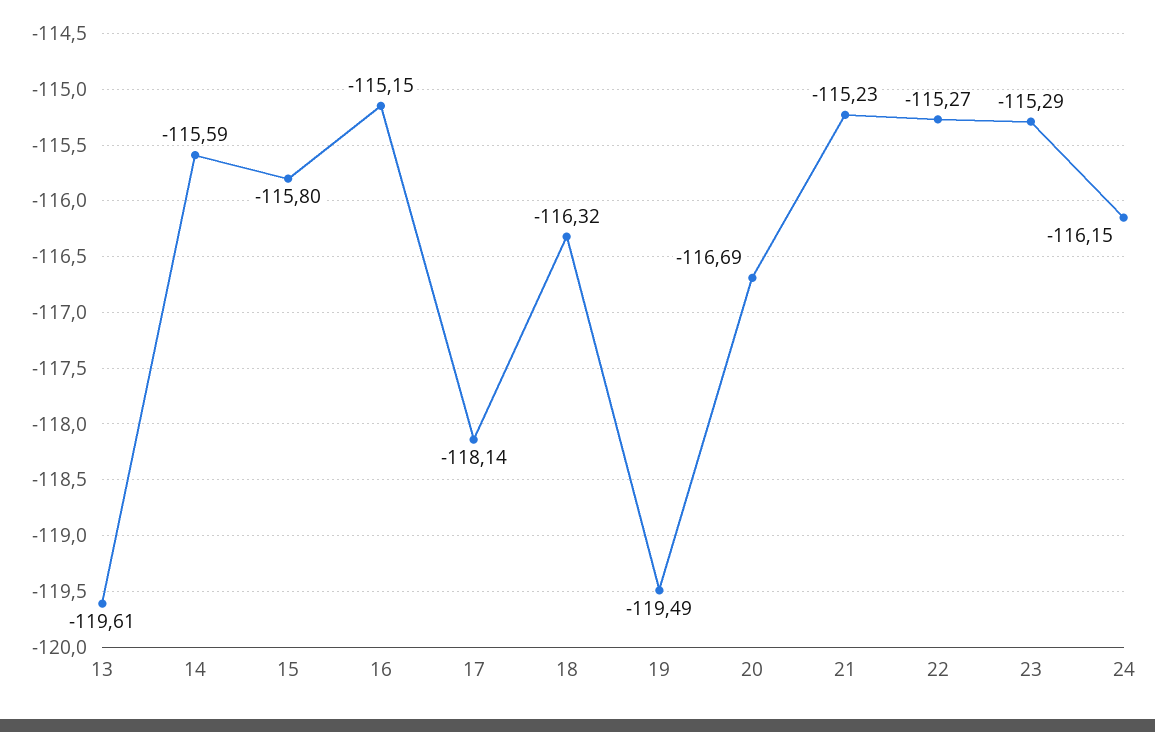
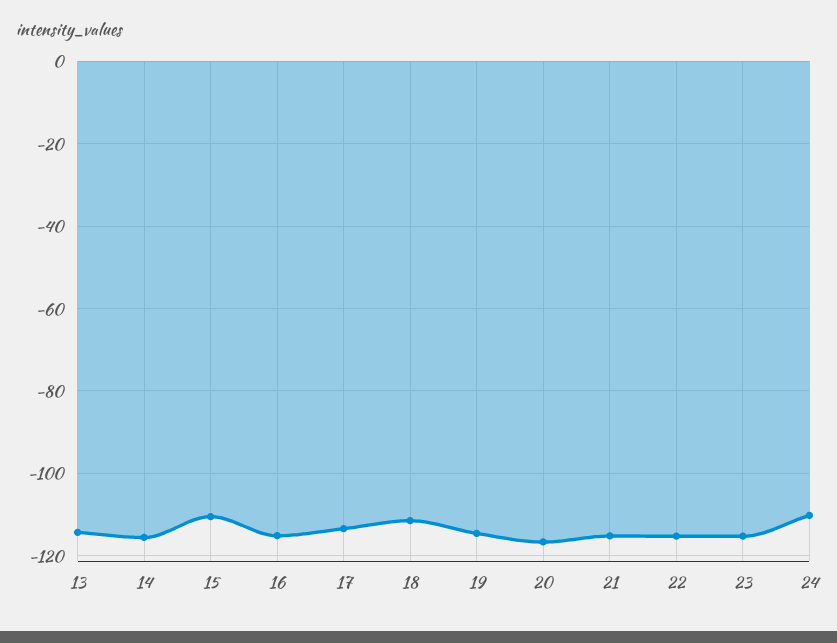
13: -119.61 -> -114
15: -115.8 -> -110
17: -118.14 -> -114
18: -116.32 -> -112
19: -119.49 -> -114
24: -116.15 -> -110

